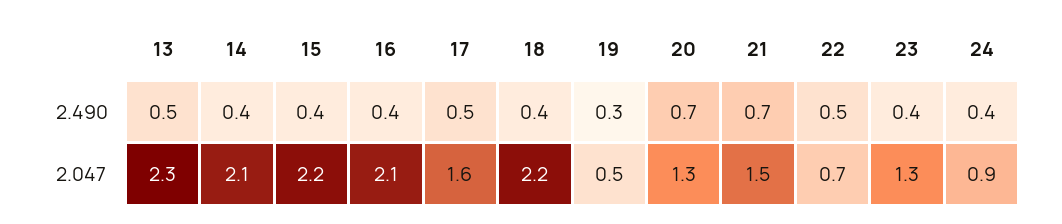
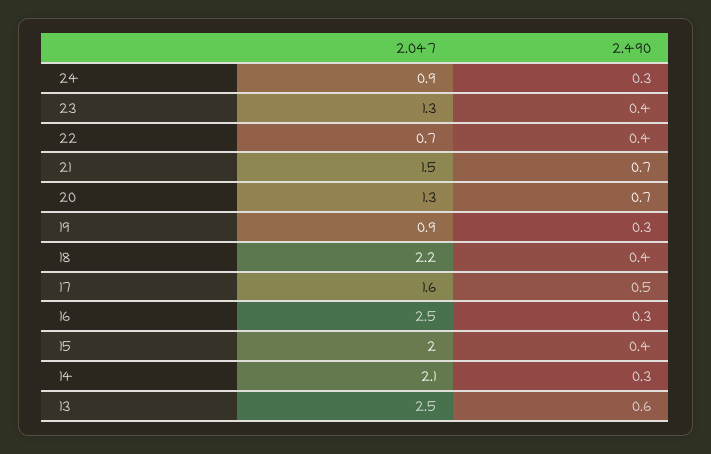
13, 2.490: 0.5 -> 0.6
14, 2.490: 0.4 -> 0.3
16, 2.490: 0.4 -> 0.3
22, 2.490: 0.5 -> 0.4
24, 2.490: 0.4 -> 0.3
13, 2.047: 2.3 -> 2.5
15, 2.047: 2.2 -> 2
16, 2.047: 2.1 -> 2.5
19, 2.047: 0.5 -> 0.9

